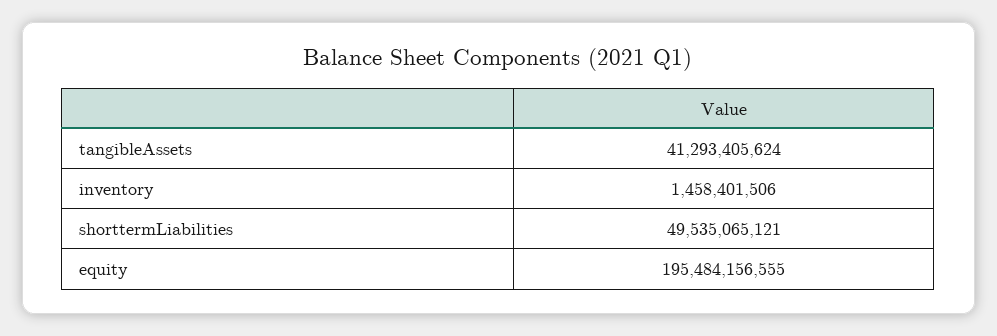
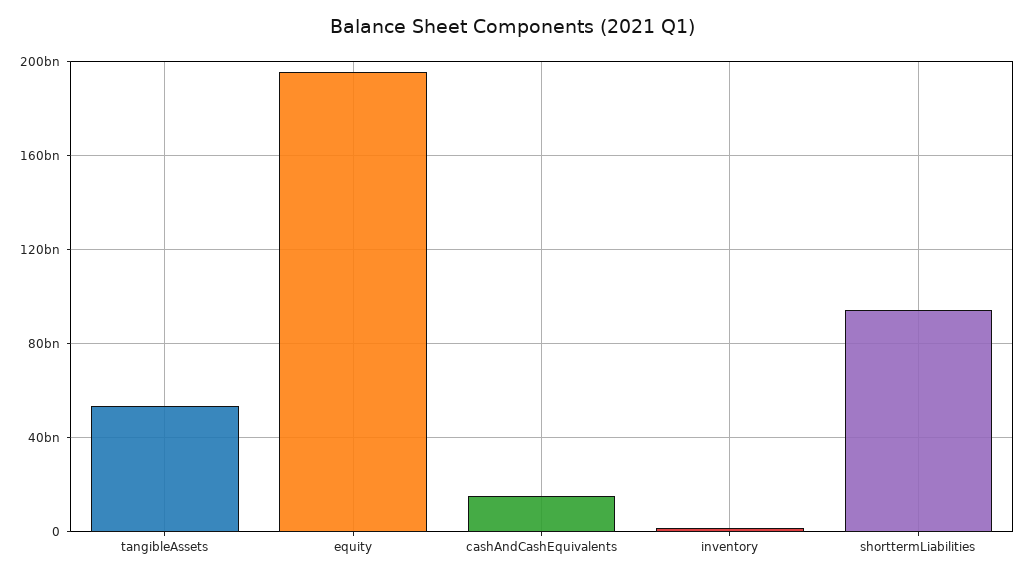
tangibleAssets: 41293405624 -> 55000000000
shorttermLiabilities: 49535065121 -> 95000000000
cashAndCashEquivalents: none -> 15000000000

